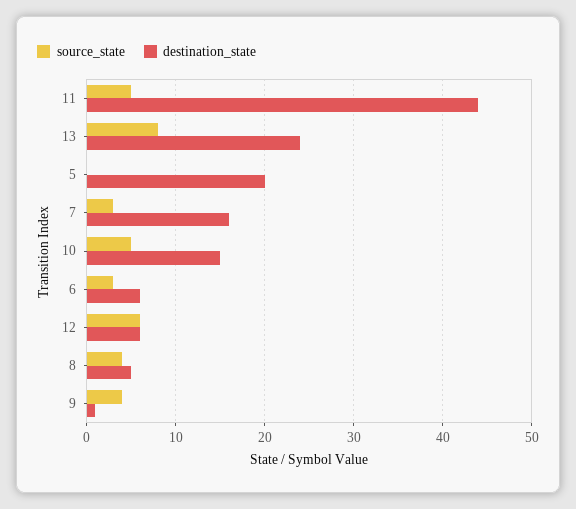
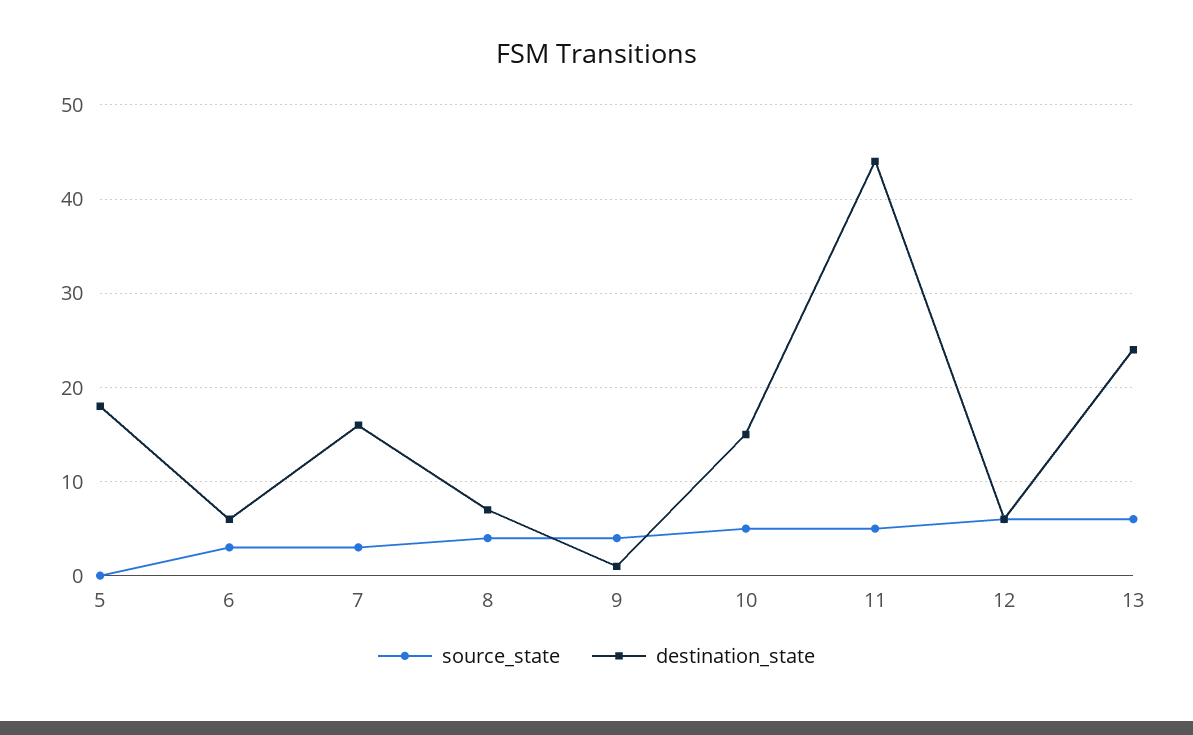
source_state, 13: 8 -> 6
destination_state, 5: 20 -> 18
destination_state, 8: 5 -> 7

